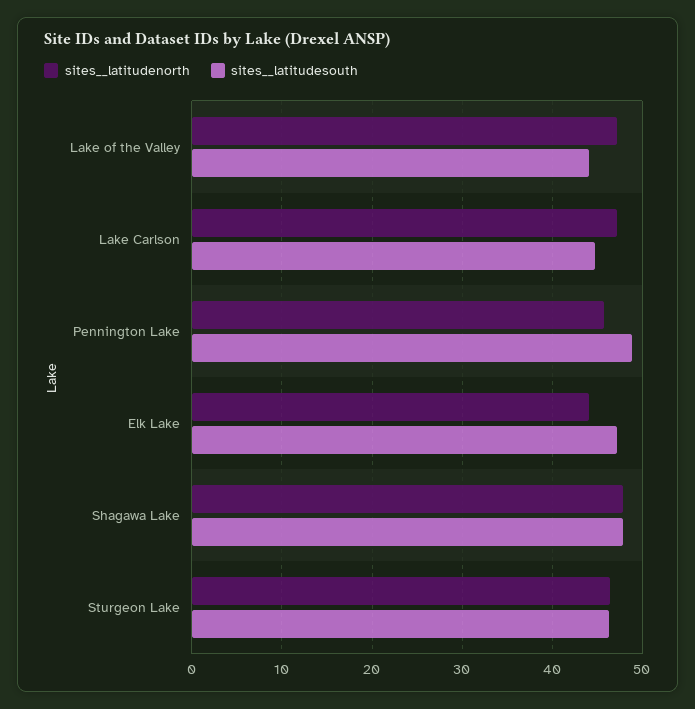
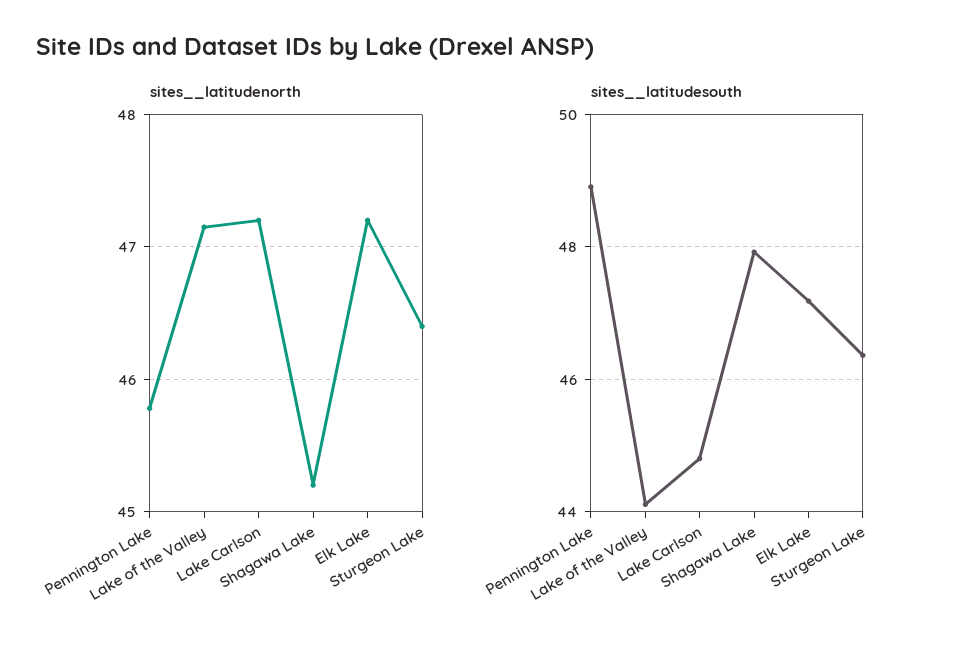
sites__latitudenorth, Elk Lake: 44 -> 47.2
sites__latitudenorth, Shagawa Lake: 48 -> 45.2

